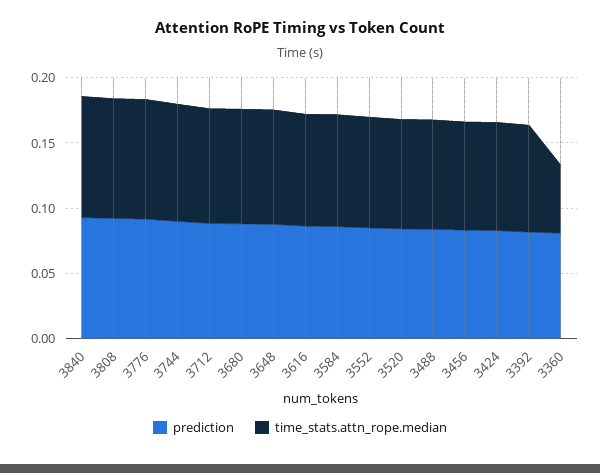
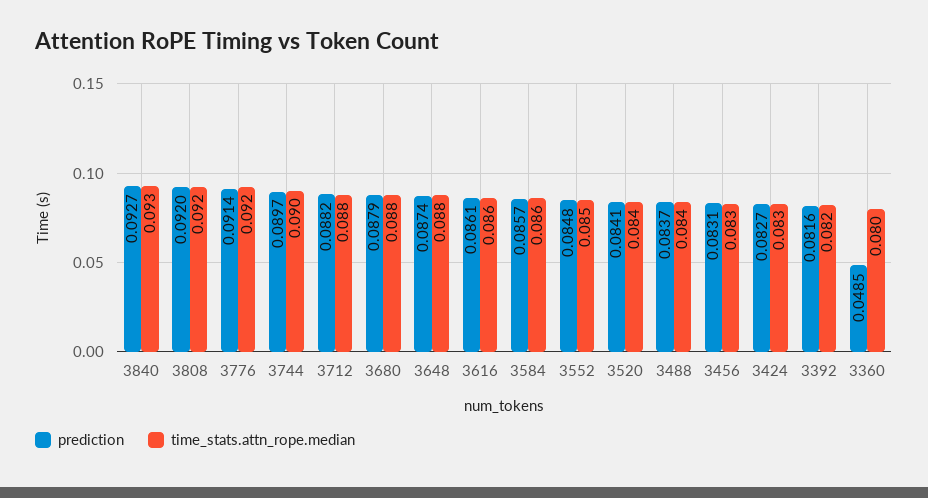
prediction, 3360: 0.08 -> 0.0485
time_stats.attn_rope.median, 3360: 0.05 -> 0.08

